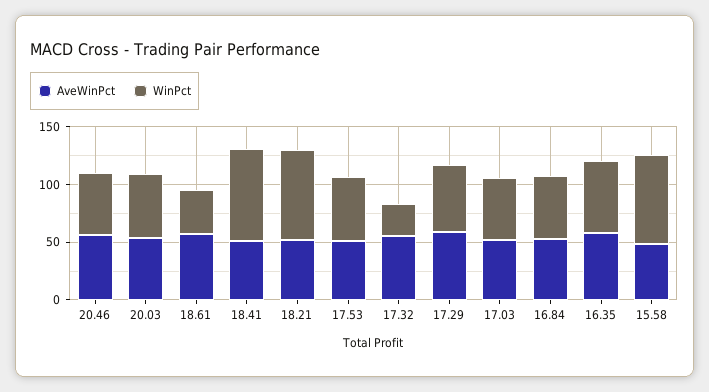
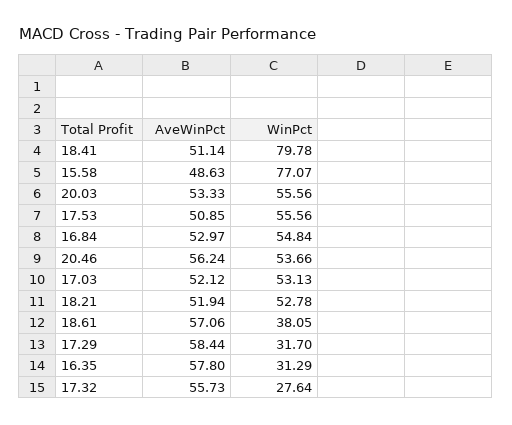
WinPct, 18.21: 80 -> 52.78
WinPct, 17.29: 60 -> 31.7
WinPct, 16.35: 60 -> 31.29

